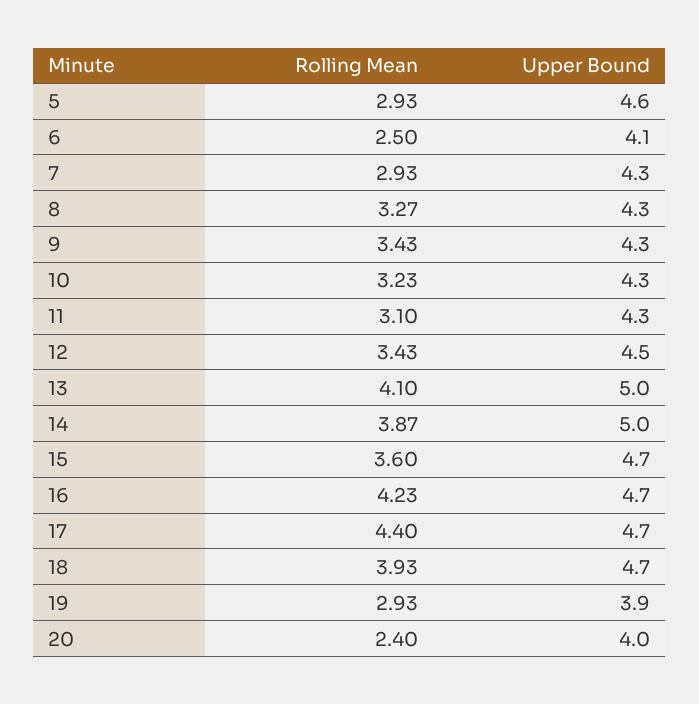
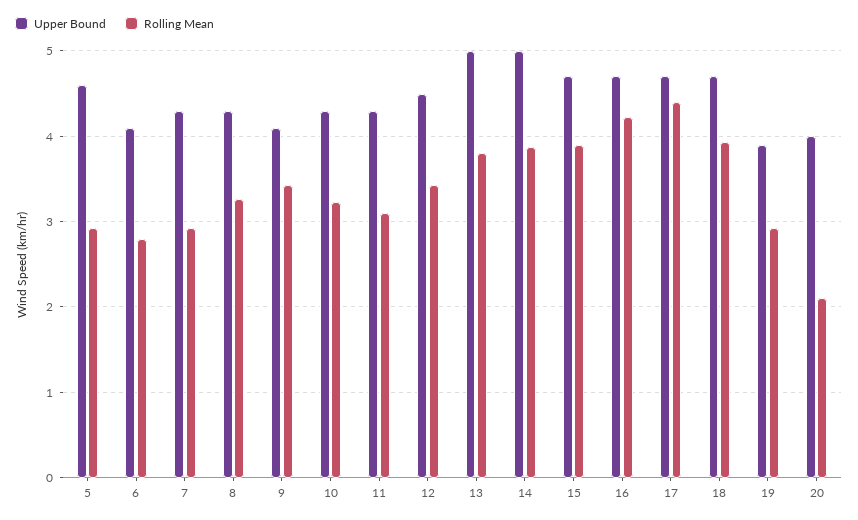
Rolling Mean, 6: 2.5 -> 2.8
Upper Bound, 9: 4.3 -> 4.1
Rolling Mean, 13: 4.1 -> 3.8
Rolling Mean, 15: 3.6 -> 3.9
Rolling Mean, 20: 2.4 -> 2.1

